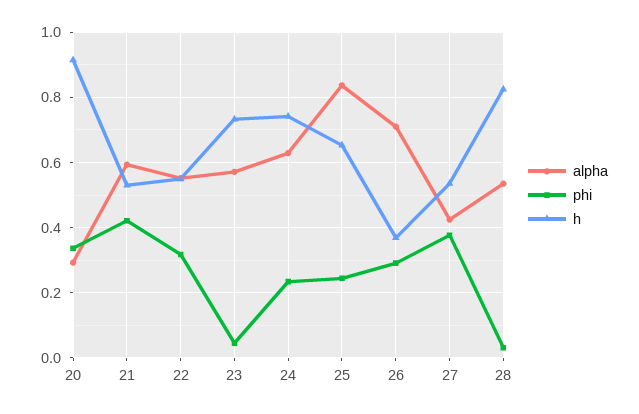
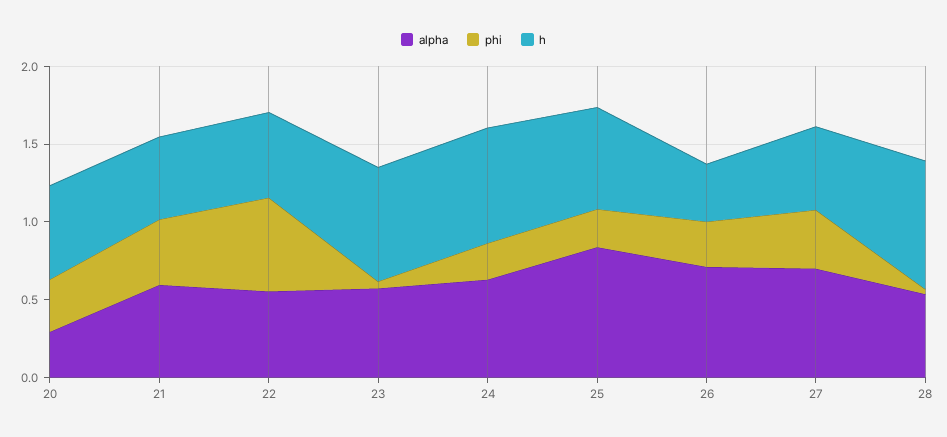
h, 20: 0.92 -> 0.6
phi, 22: 0.32 -> 0.6
alpha, 27: 0.42 -> 0.7

